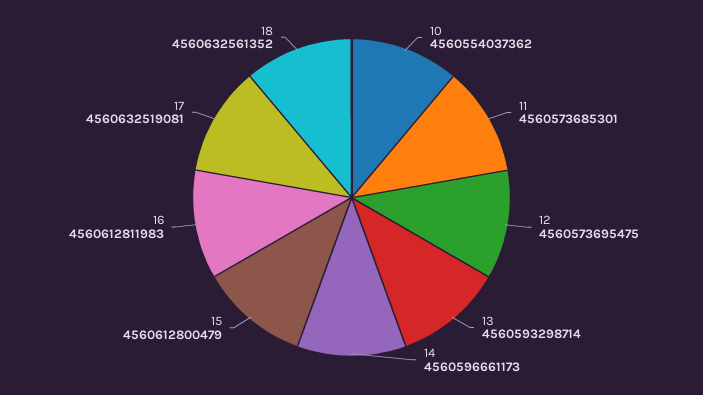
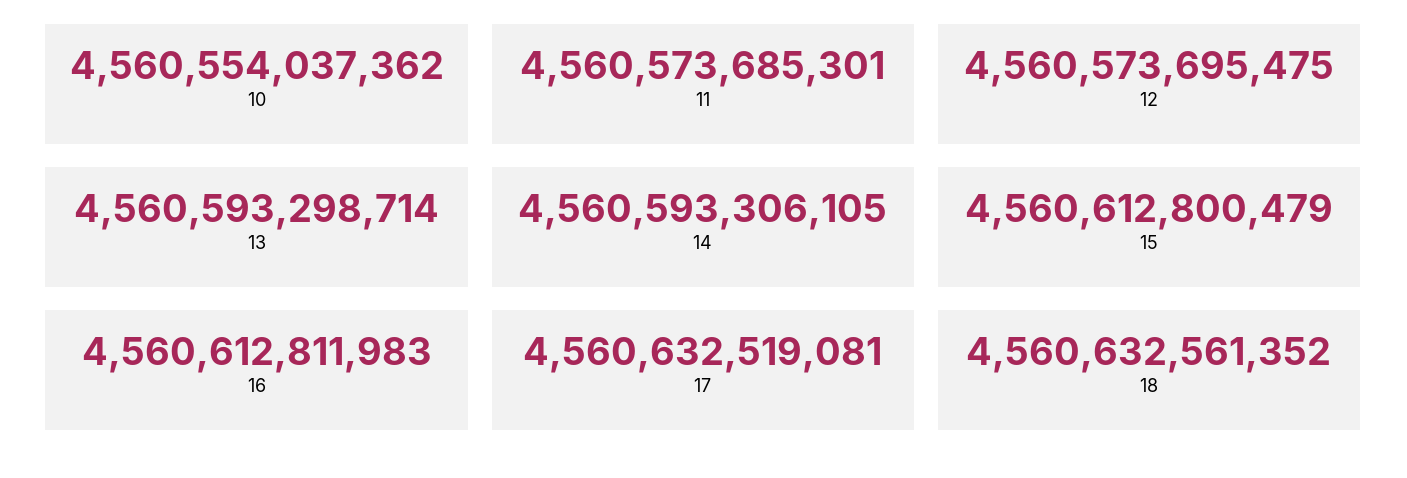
14: 4560596661173 -> 4560593306105

